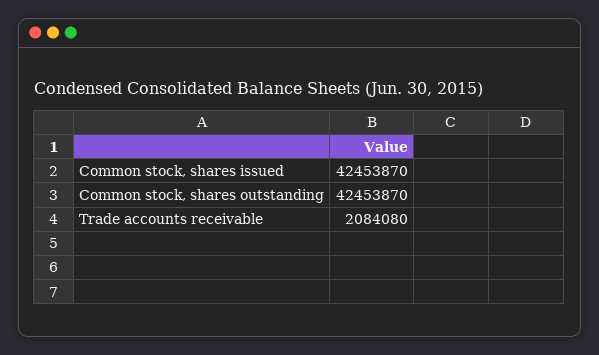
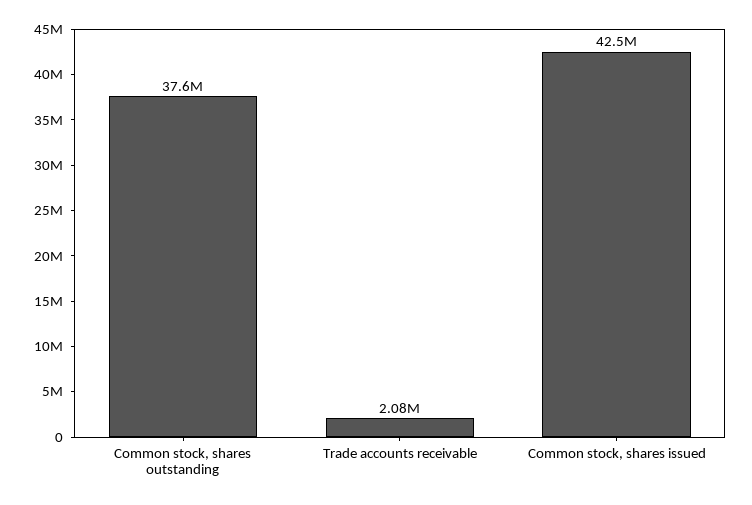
Common stock, shares outstanding: 42453870 -> 37600000

